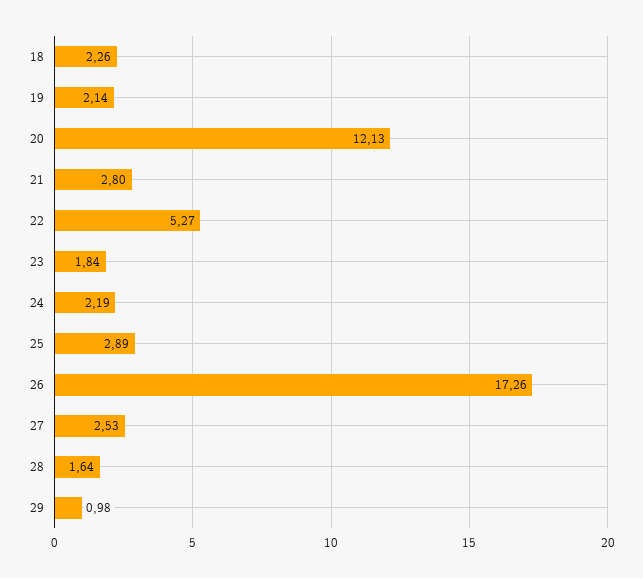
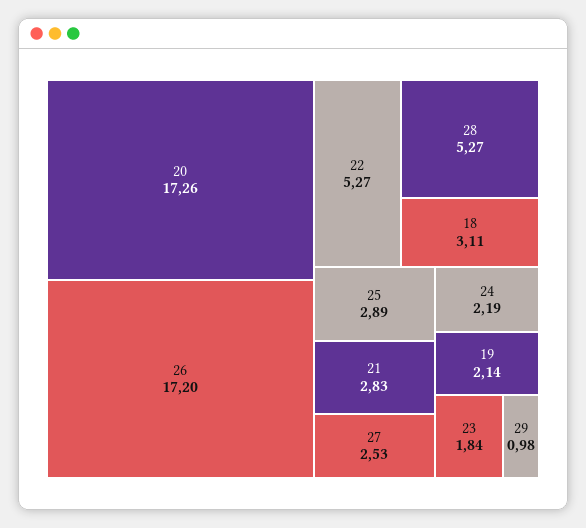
18: 2.26 -> 3.11
20: 12.13 -> 17.26
21: 2.8 -> 2.83
26: 17.26 -> 17.2
28: 1.64 -> 5.27

